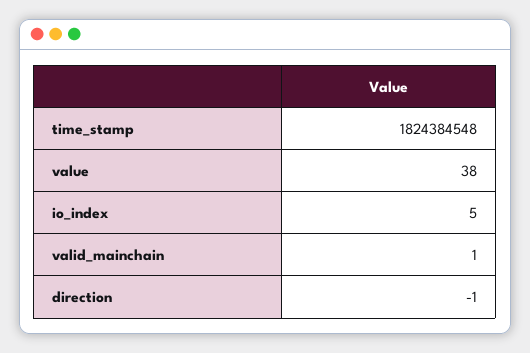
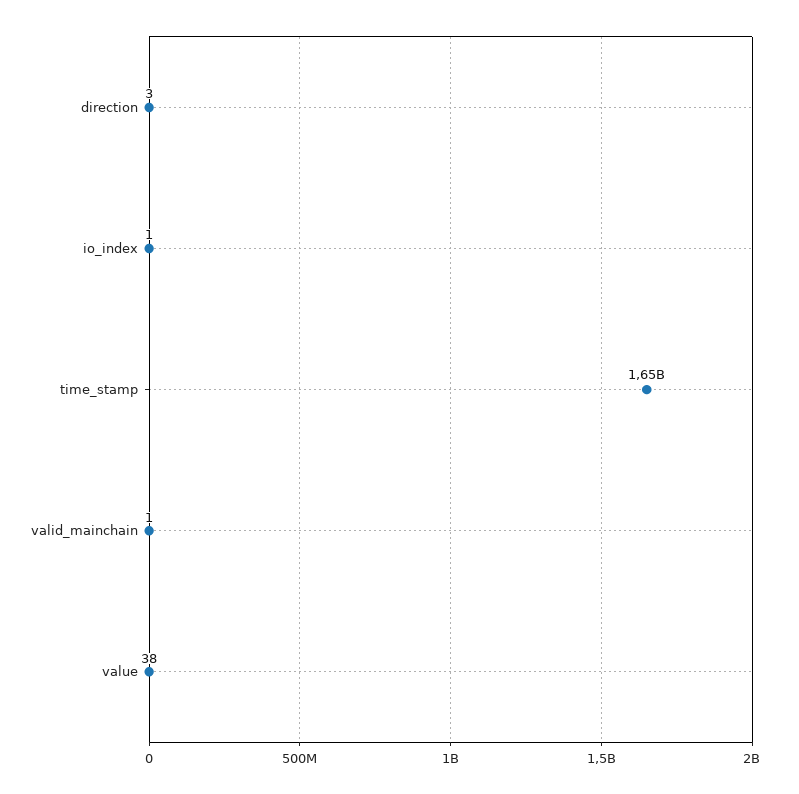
time_stamp: 1824384548 -> 1650000000
io_index: 5 -> 1
direction: -1 -> 3

